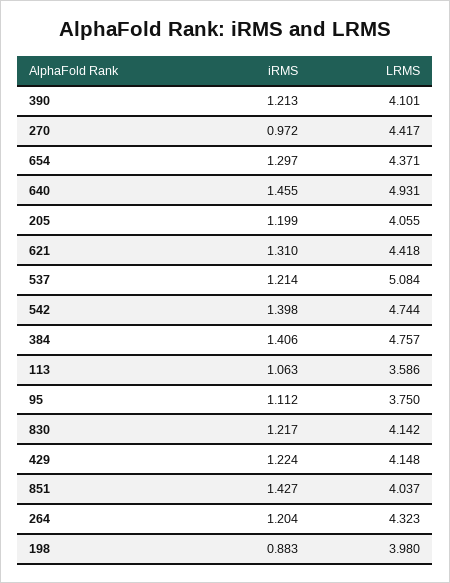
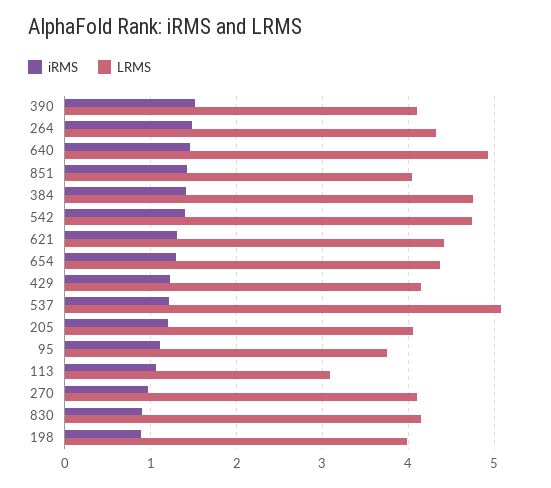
iRMS, 390: 1.213 -> 1.5
LRMS, 270: 4.417 -> 4.1
LRMS, 113: 3.586 -> 3.1
iRMS, 830: 1.217 -> 0.9
iRMS, 264: 1.204 -> 1.5

